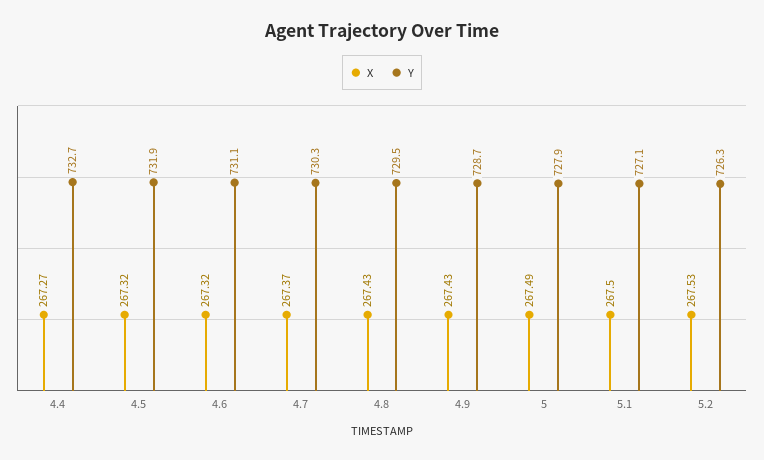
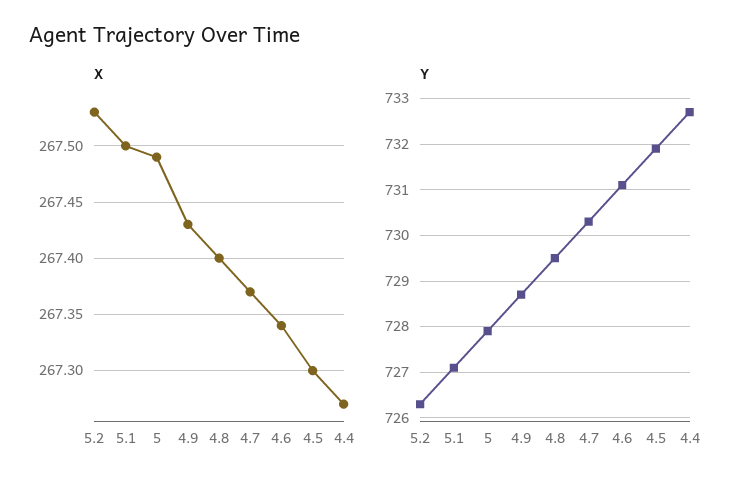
X, 4.5: 267.32 -> 267.3
X, 4.6: 267.32 -> 267.34
X, 4.8: 267.43 -> 267.4

